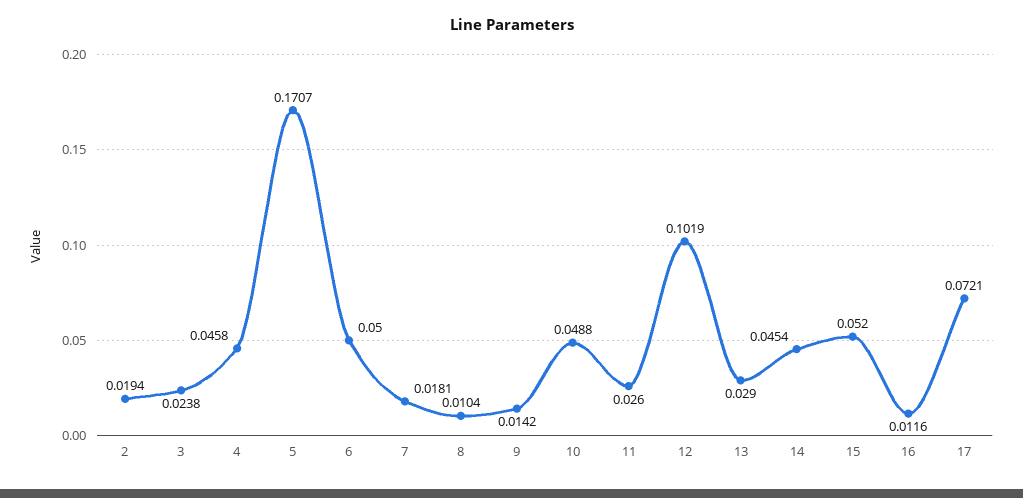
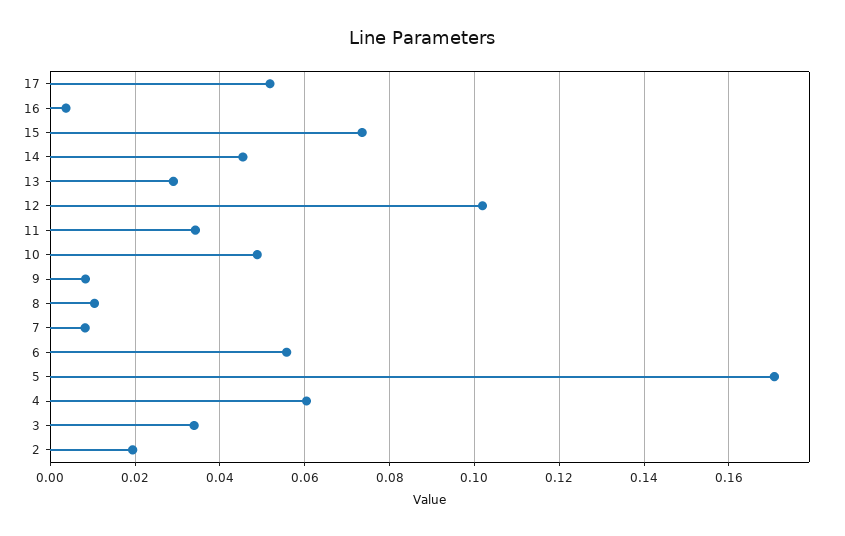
3: 0.0238 -> 0.034
4: 0.0458 -> 0.06
6: 0.05 -> 0.056
7: 0.0181 -> 0.008
9: 0.0142 -> 0.008
11: 0.026 -> 0.034
15: 0.052 -> 0.074
16: 0.0116 -> 0.004
17: 0.0721 -> 0.052

